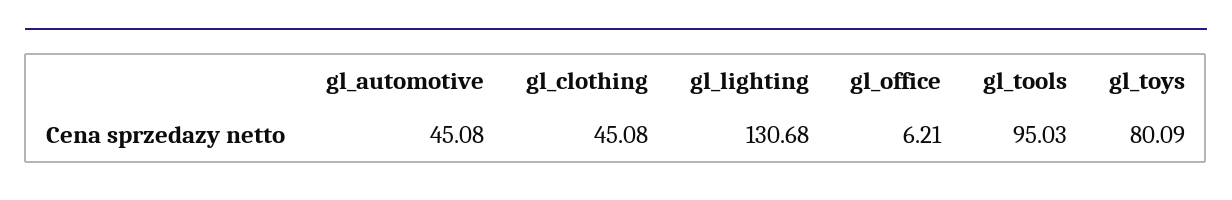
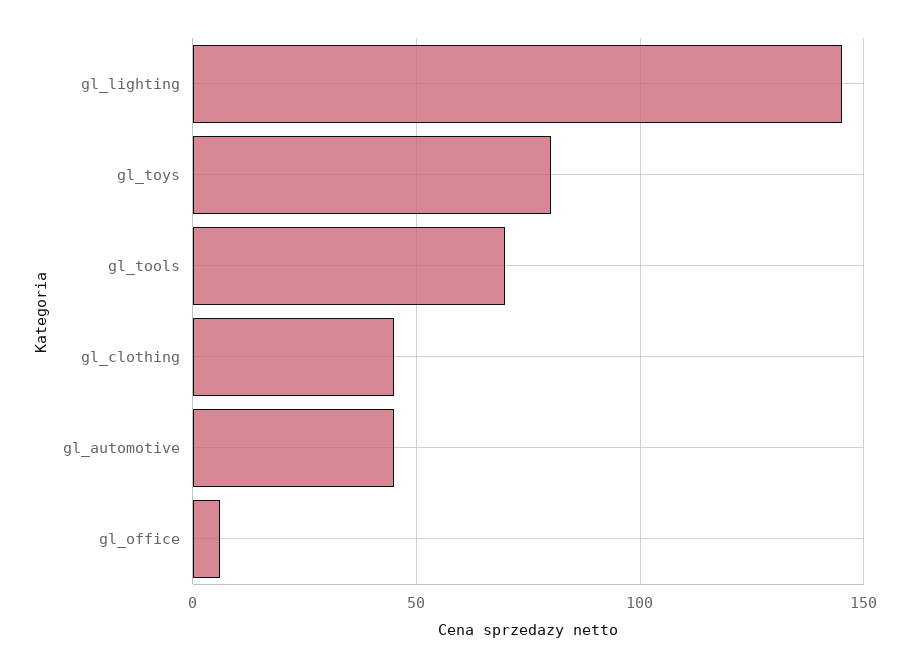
gl_lighting: 130.68 -> 145
gl_tools: 95.03 -> 70

